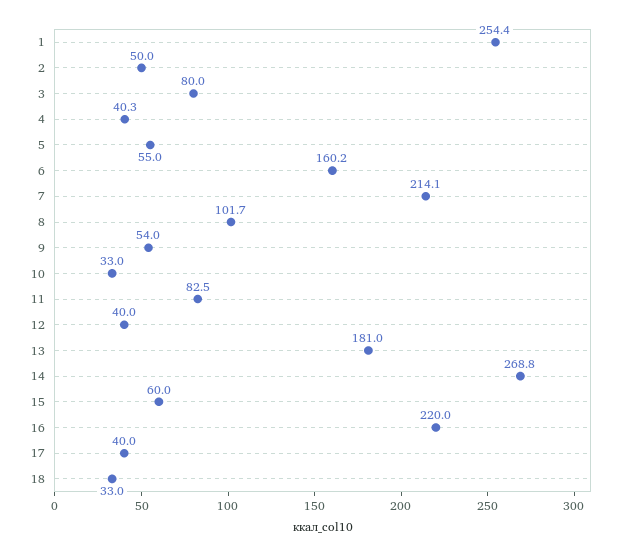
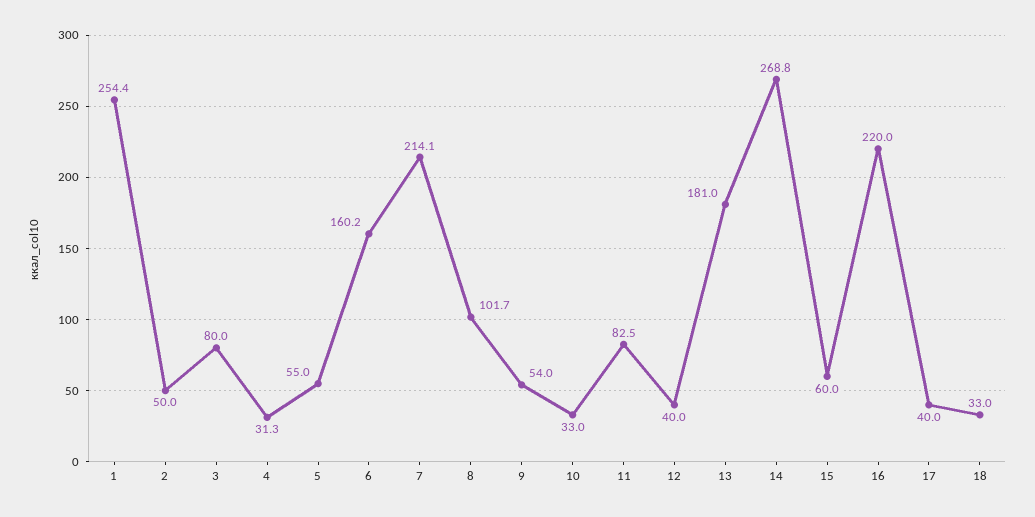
4: 40.3 -> 31.3

